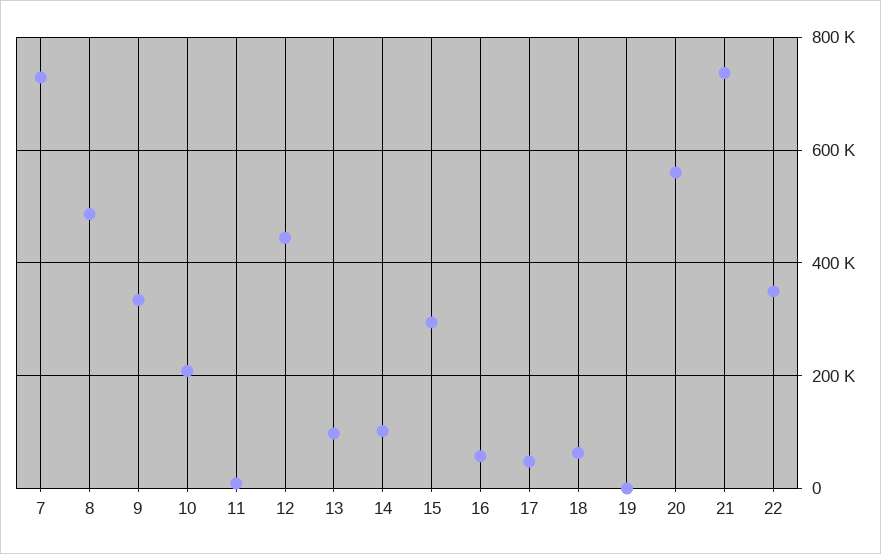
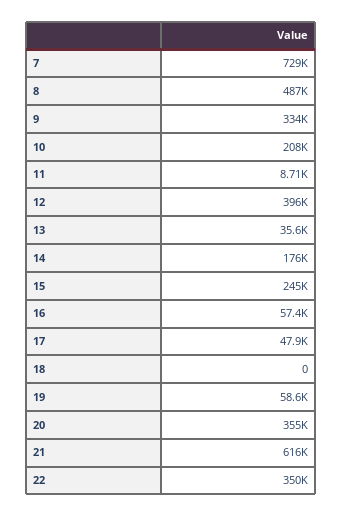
12: 440000 -> 396000
13: 100000 -> 35600
14: 100000 -> 176000
15: 300000 -> 245000
18: 60000 -> 0
19: 0 -> 58600
20: 560000 -> 355000
21: 740000 -> 616000

